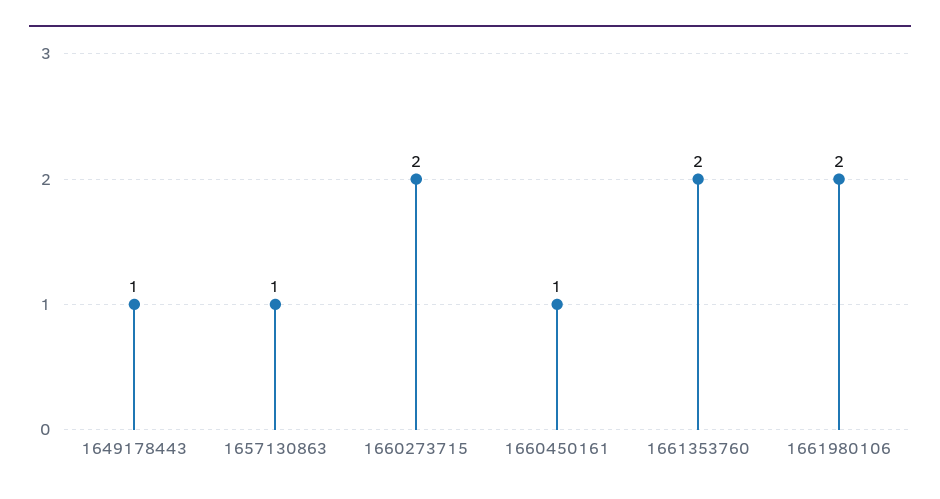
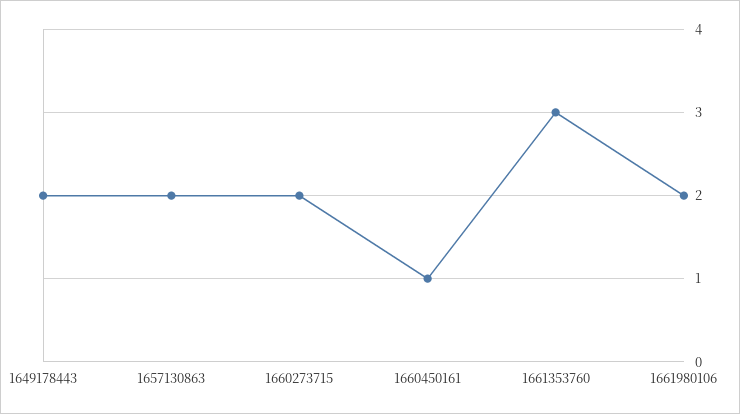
1649178443: 1 -> 2
1657130863: 1 -> 2
1661353760: 2 -> 3

